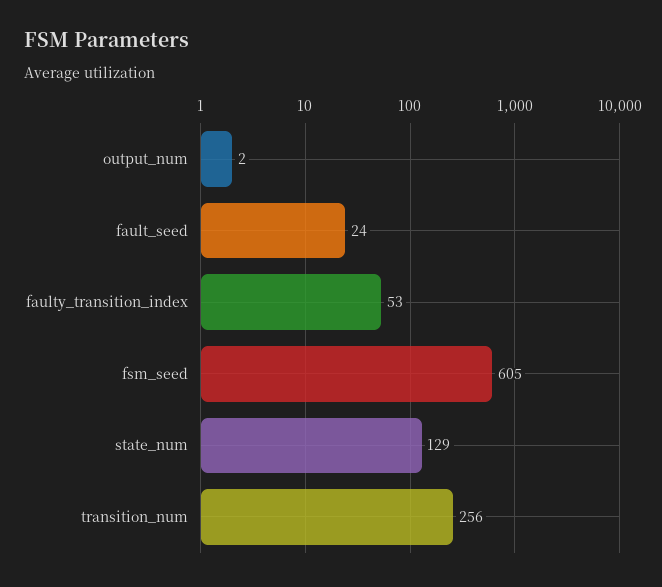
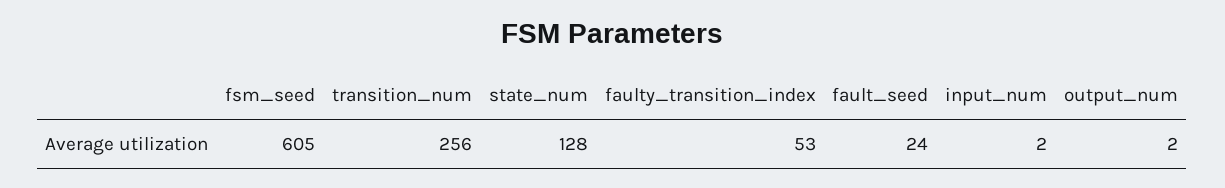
state_num: 129 -> 128
input_num: none -> 2

